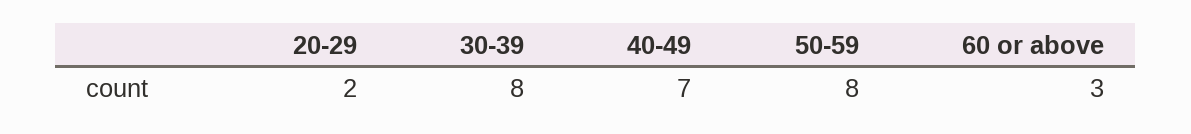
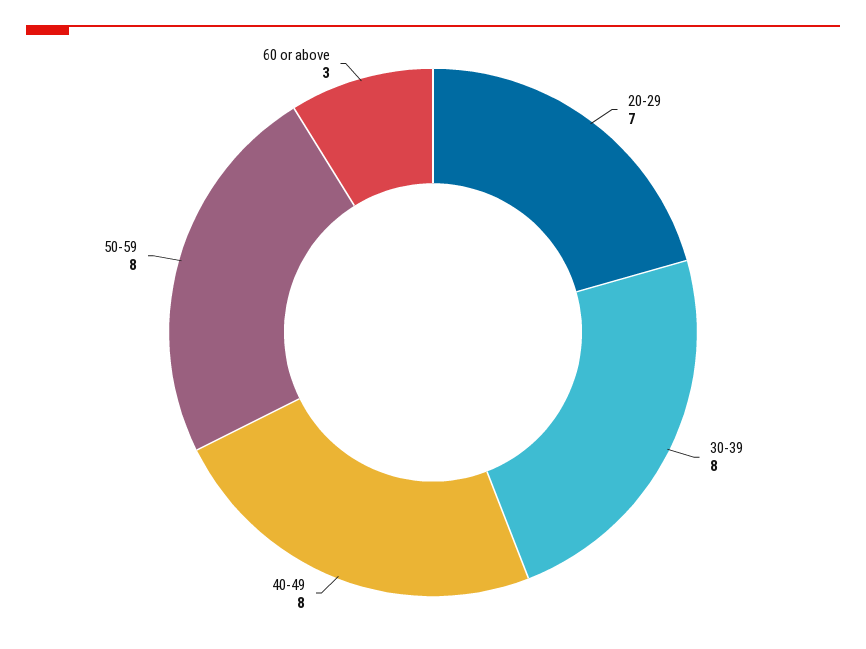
20-29: 2 -> 7
40-49: 7 -> 8

